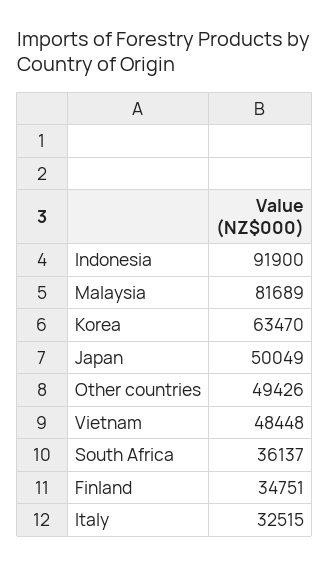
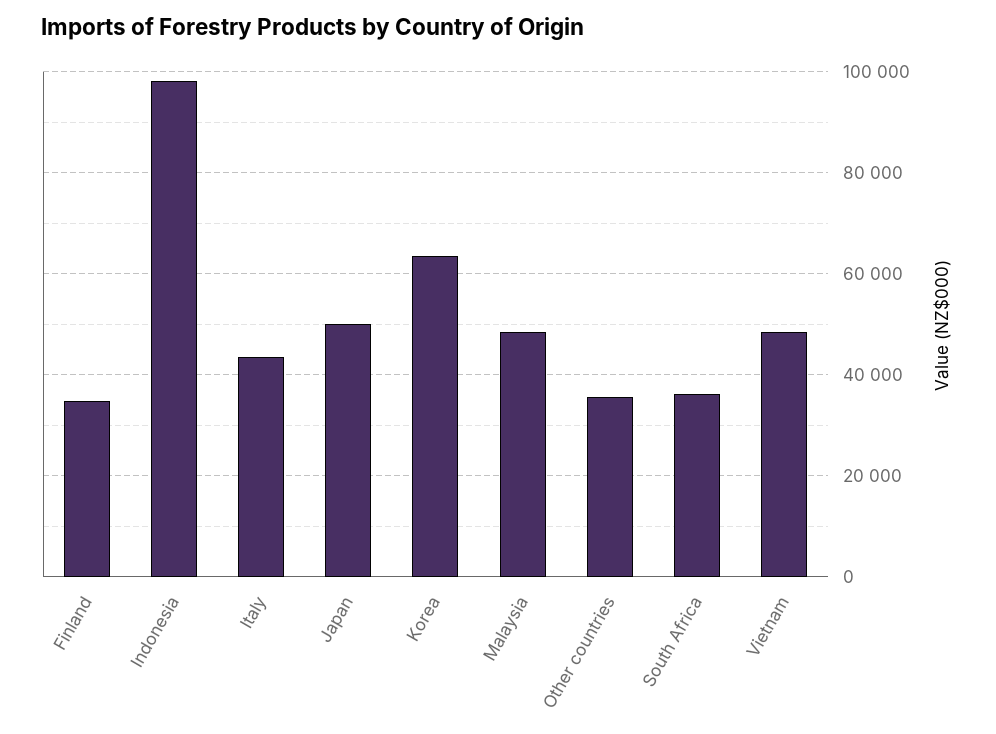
Indonesia: 91900 -> 98000
Malaysia: 81689 -> 48000
Other countries: 49426 -> 36000
Italy: 32515 -> 44000

